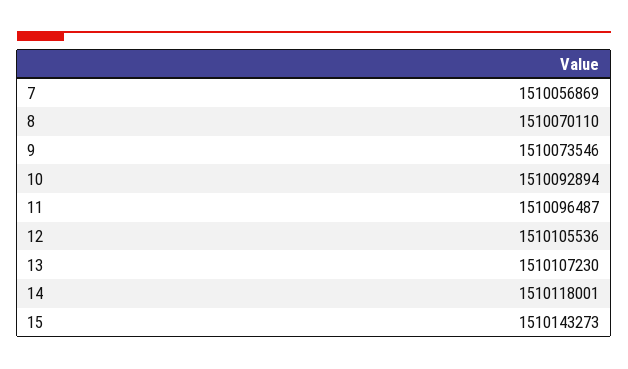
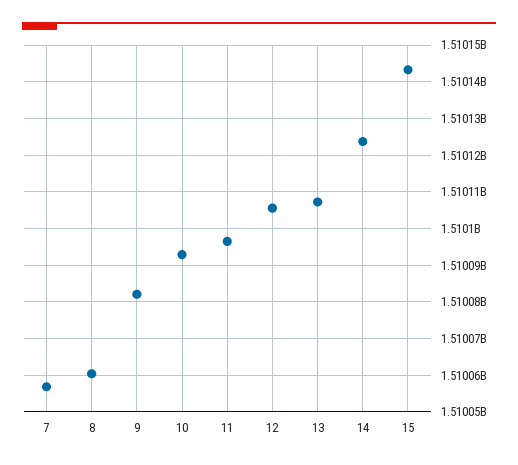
8: 1510070110 -> 1510060000
9: 1510073546 -> 1510082000
14: 1510118001 -> 1510124000

